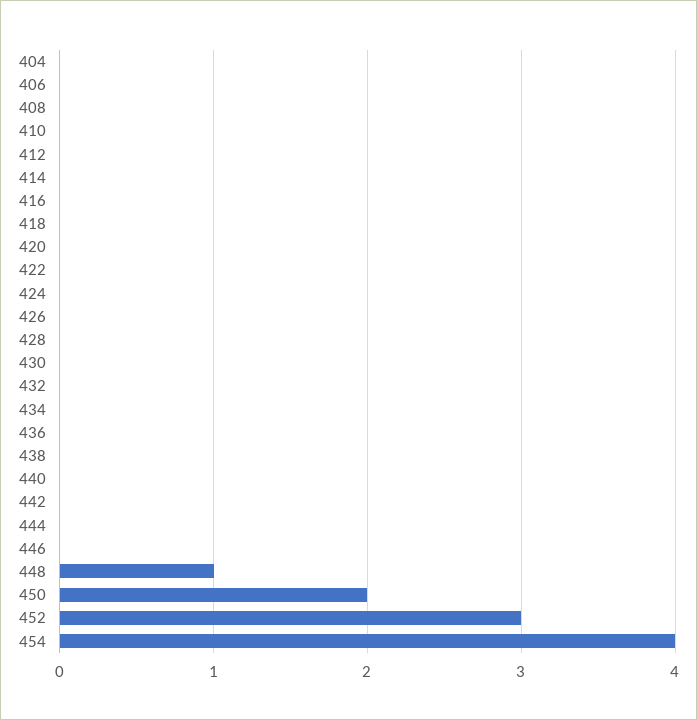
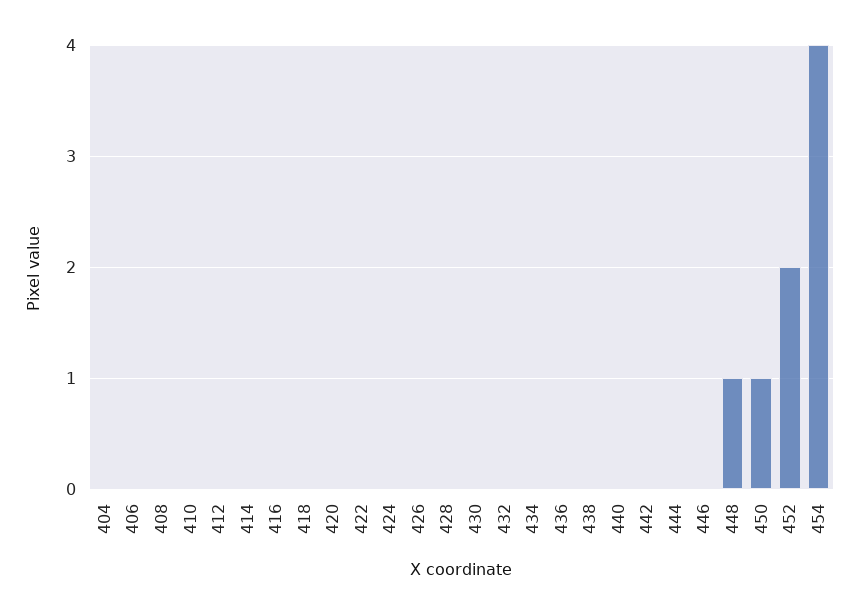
450: 2 -> 1
452: 3 -> 2

